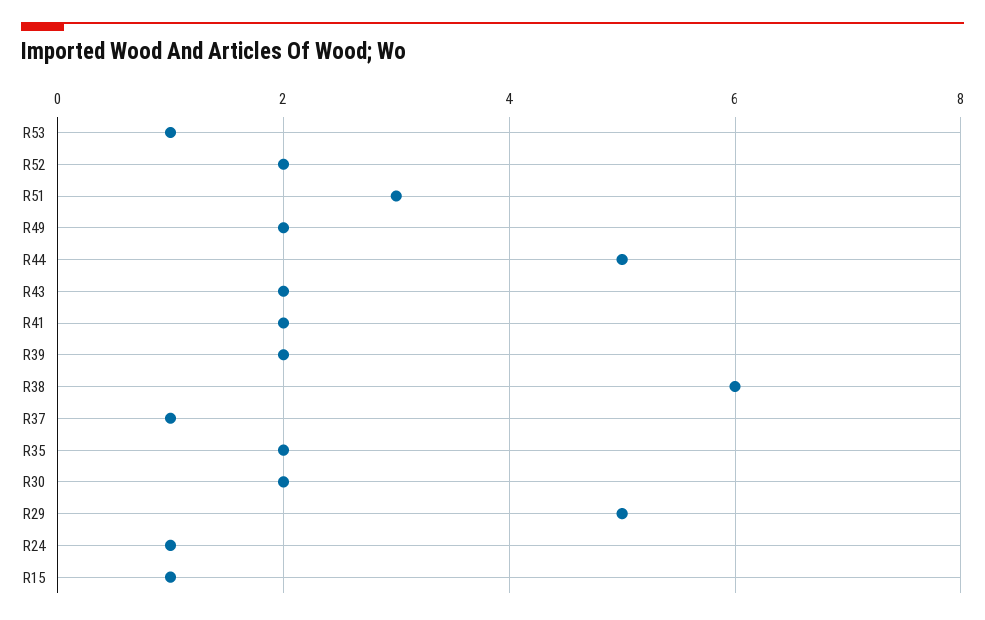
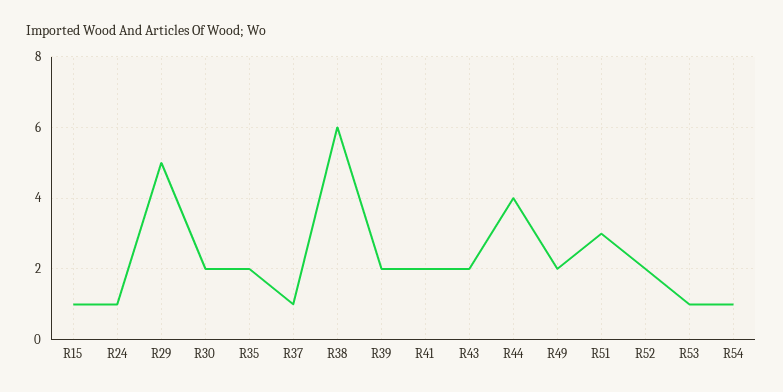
R44: 5 -> 4
R54: none -> 1

